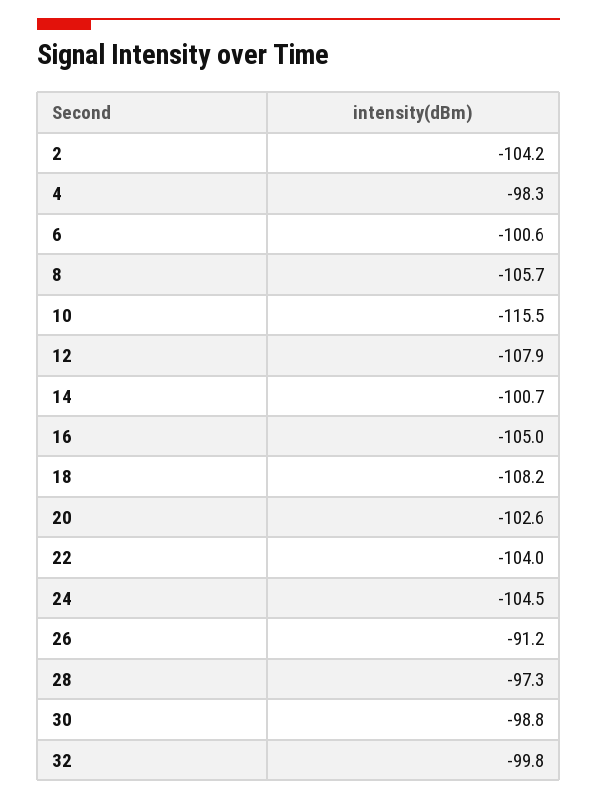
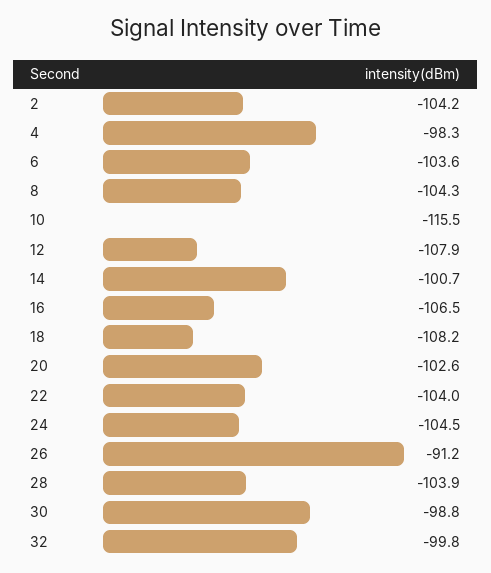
6: -100.6 -> -103.6
8: -105.7 -> -104.3
16: -105 -> -106.5
28: -97.3 -> -103.9

